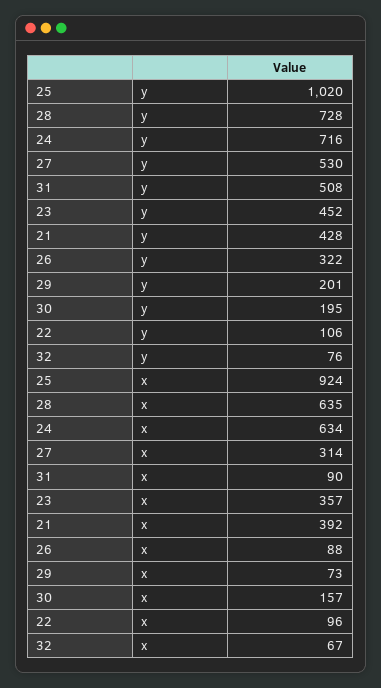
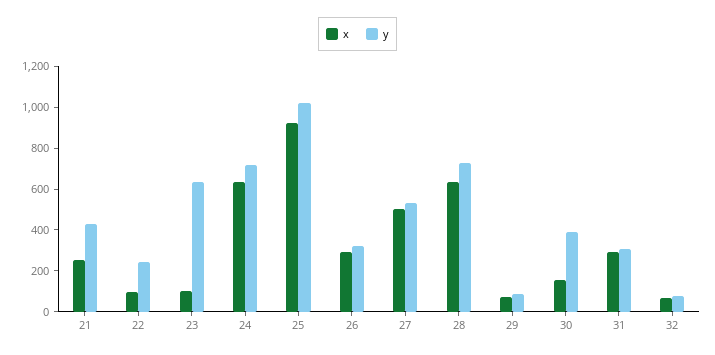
y, 31: 508 -> 300
y, 23: 452 -> 650
y, 29: 201 -> 100
y, 30: 195 -> 400
y, 22: 106 -> 250
x, 27: 314 -> 500
x, 31: 90 -> 300
x, 23: 357 -> 100
x, 21: 392 -> 250
x, 26: 88 -> 300

